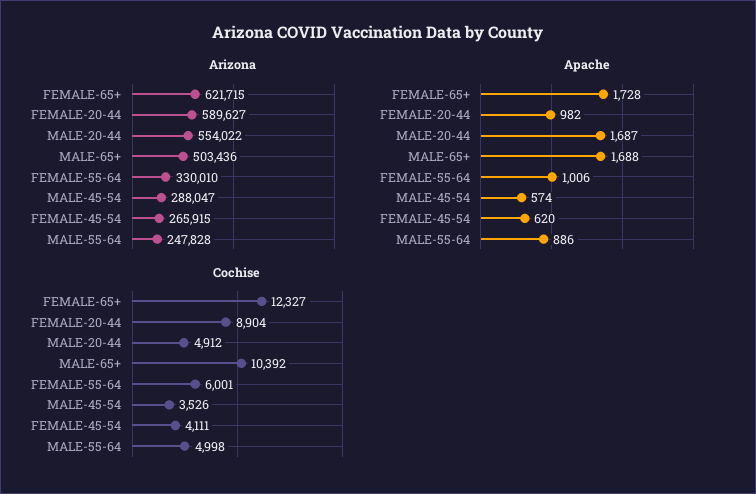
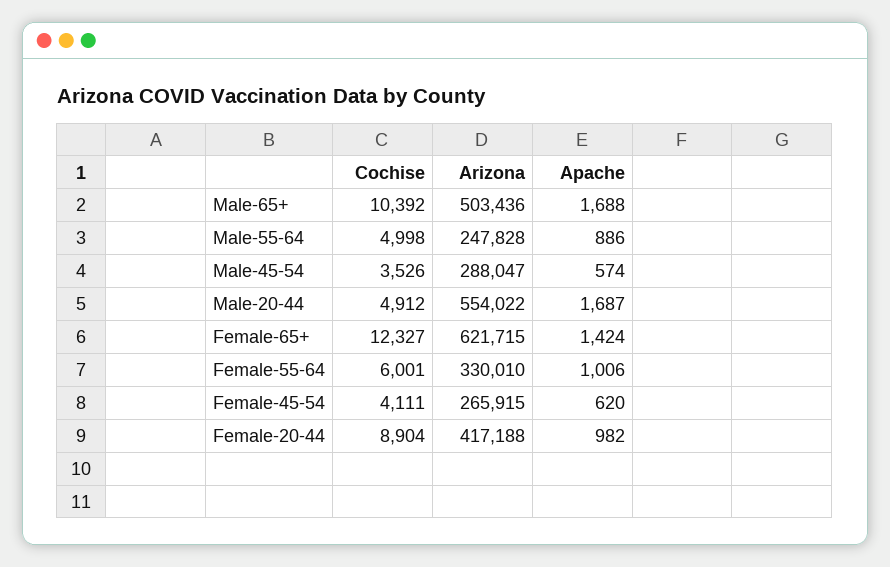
Arizona, FEMALE-20-44: 589627 -> 417188
Apache, FEMALE-65+: 1728 -> 1424

